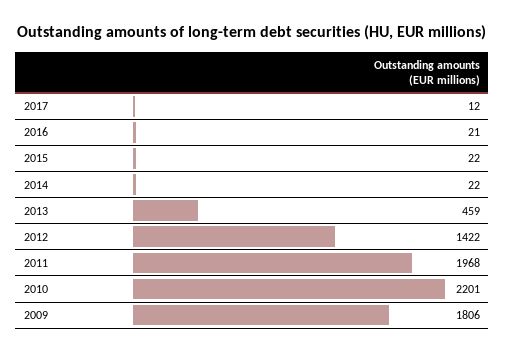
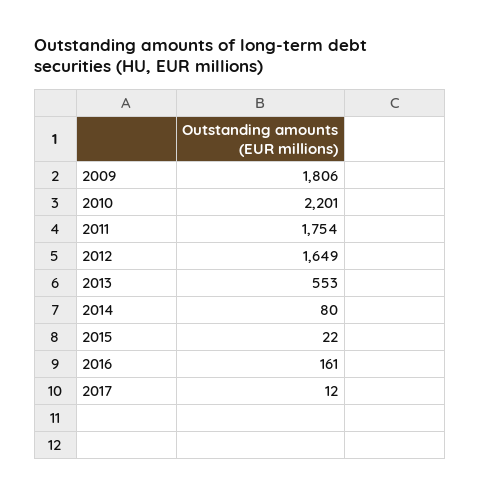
2016: 21 -> 161
2014: 22 -> 80
2013: 459 -> 553
2012: 1422 -> 1649
2011: 1968 -> 1754

